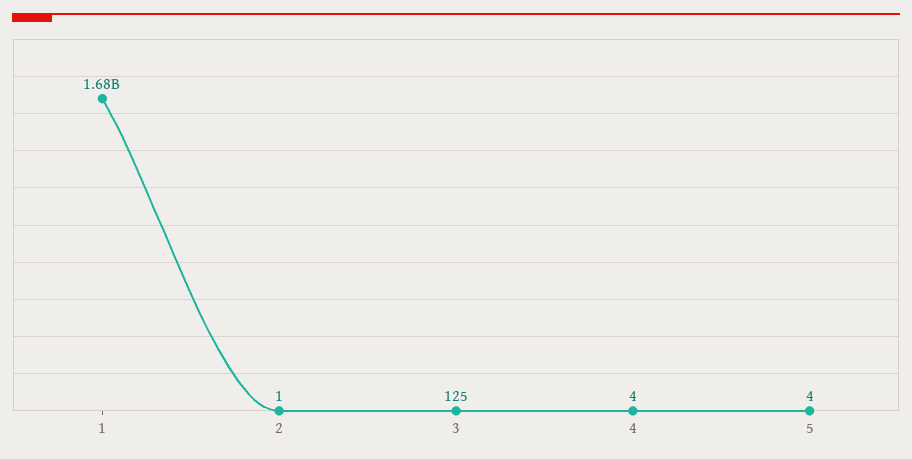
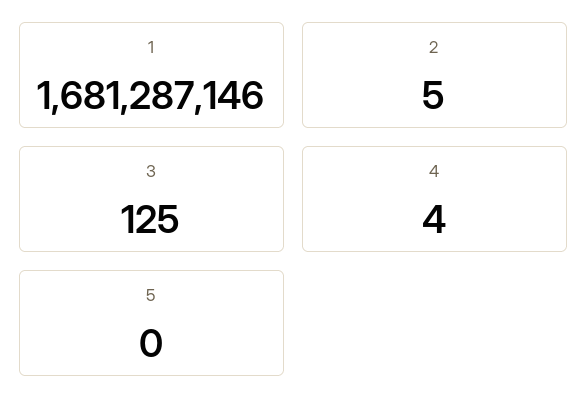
2: 1 -> 5
5: 4 -> 0

